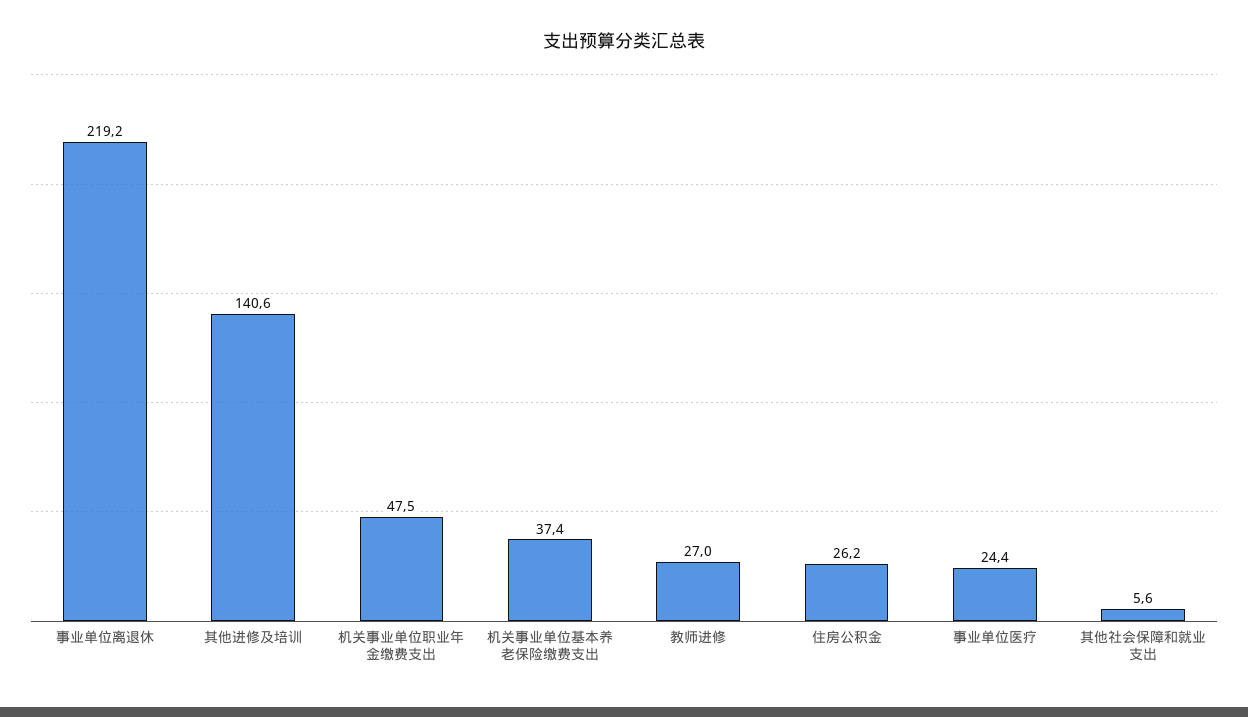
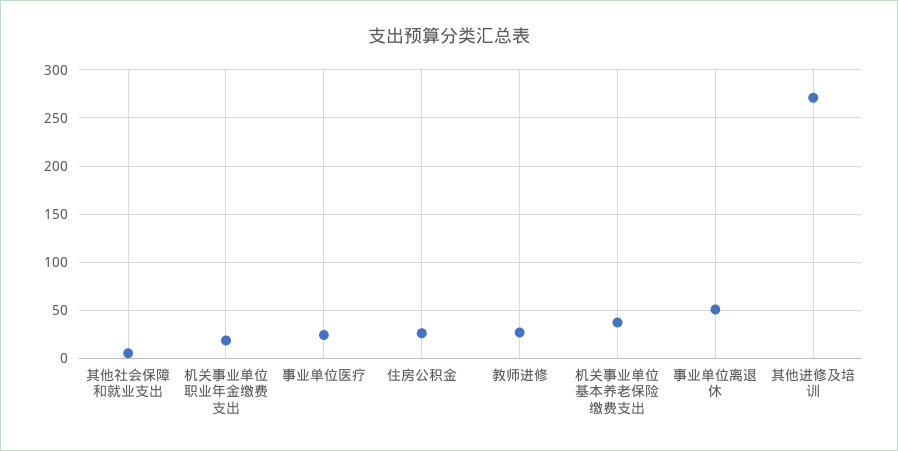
事业单位离退休: 219.2 -> 50
其他进修及培训: 140.6 -> 270
机关事业单位职业年金缴费支出: 47.5 -> 20

